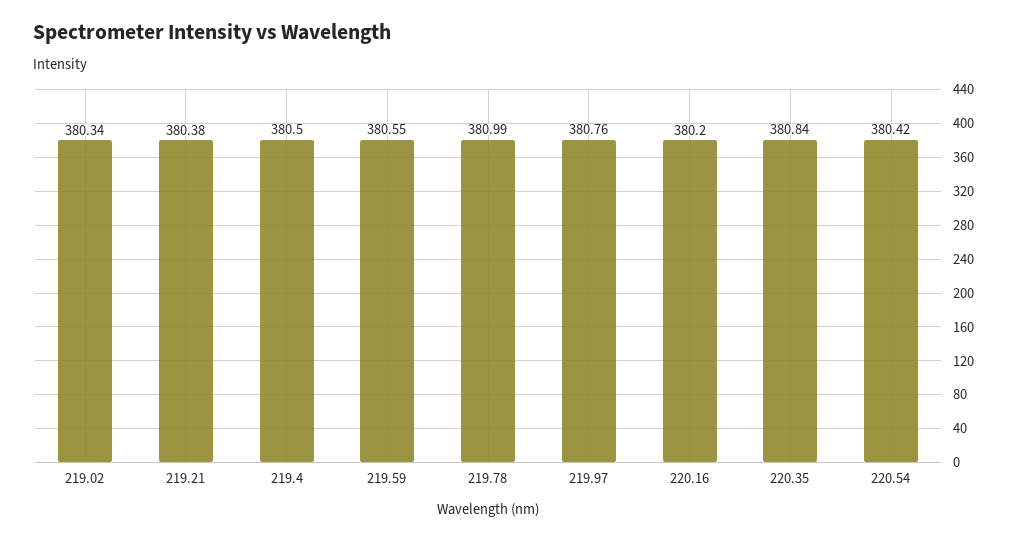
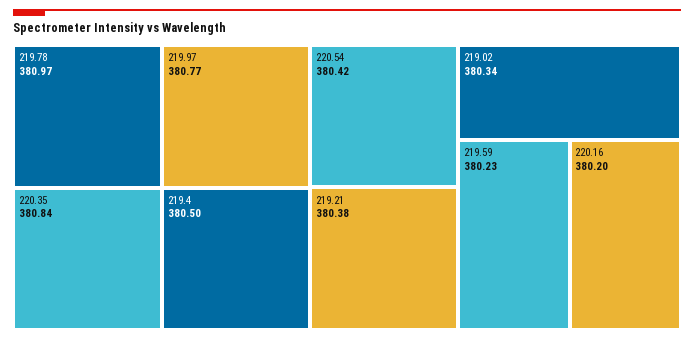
219.59: 380.55 -> 380.23
219.78: 380.99 -> 380.97
219.97: 380.76 -> 380.77

